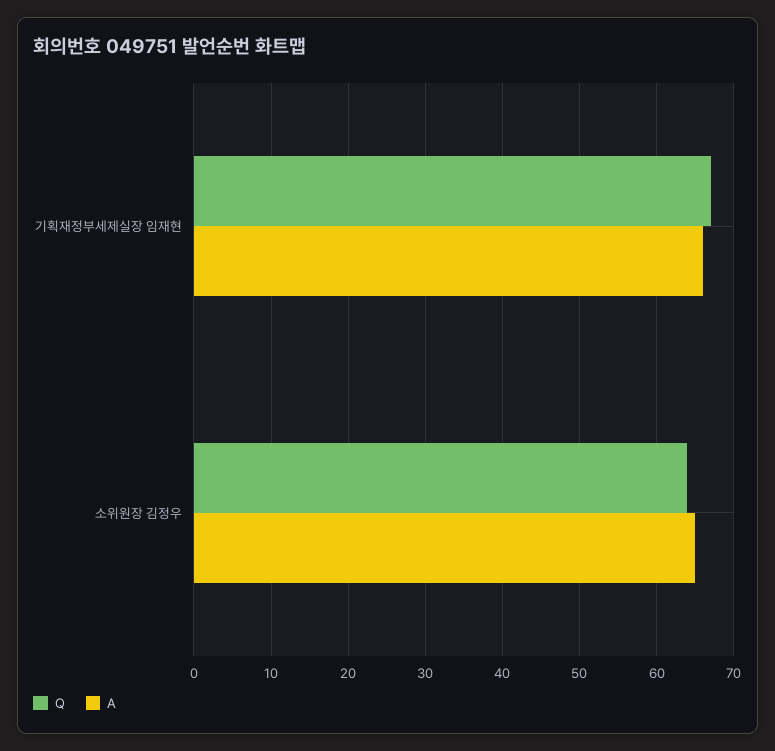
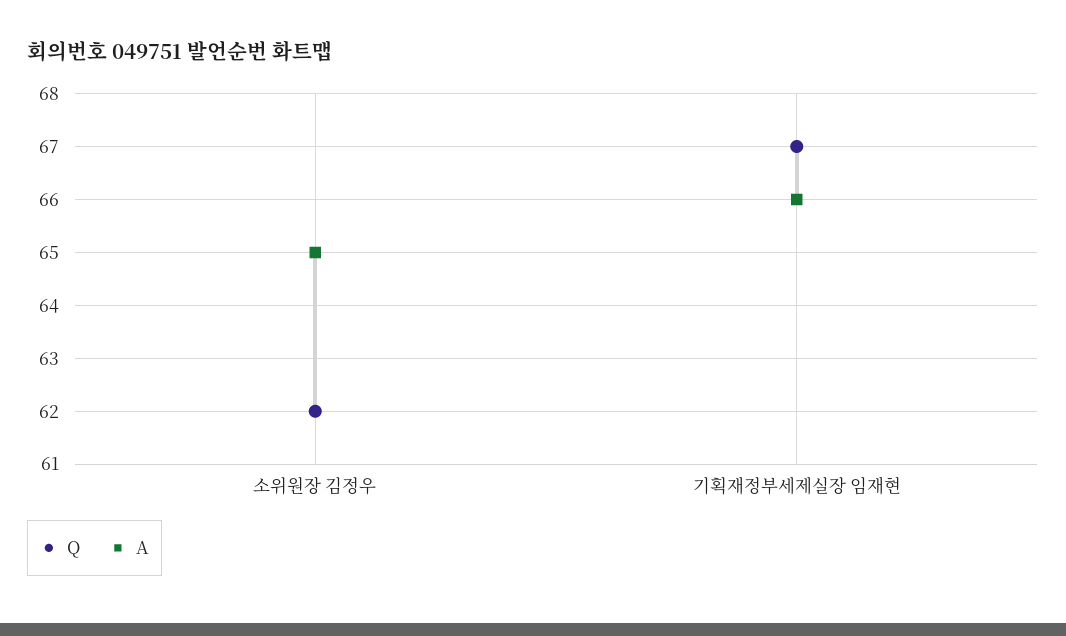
Q, 소위원장 김정우: 64 -> 62

